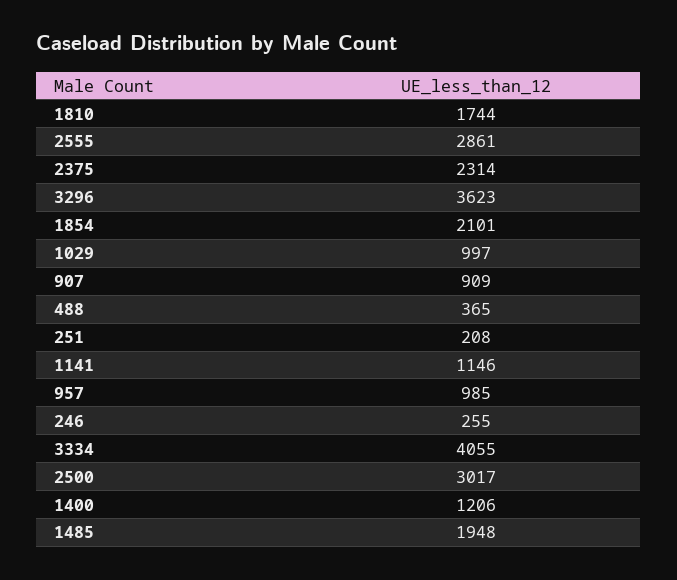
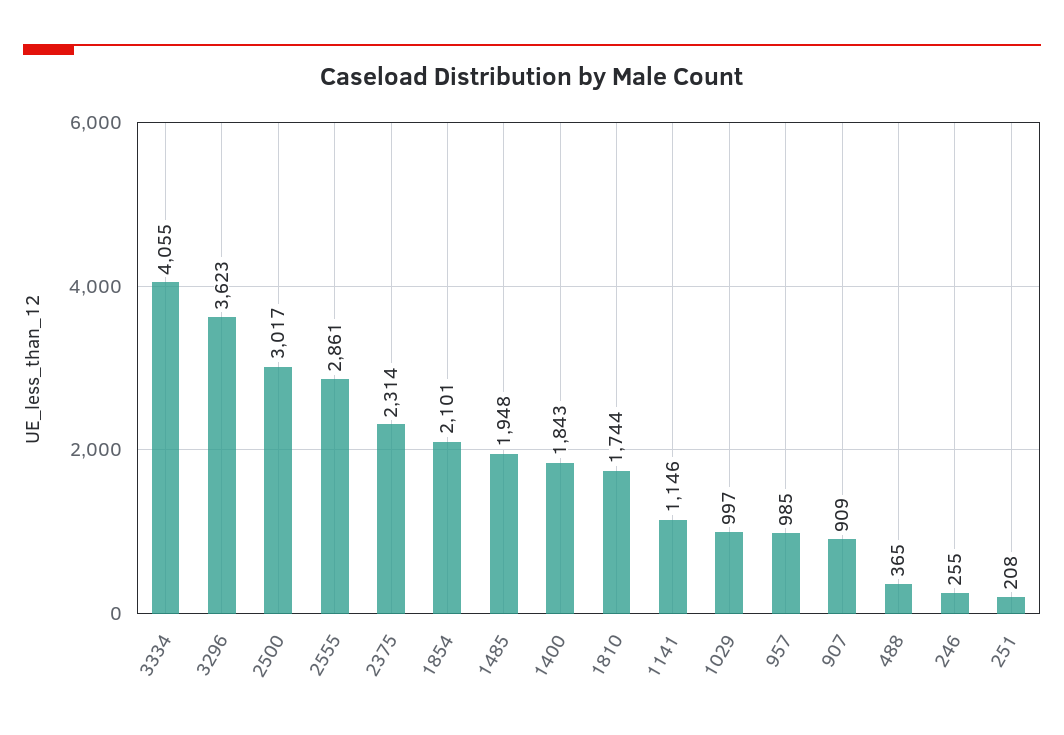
1400: 1206 -> 1843

